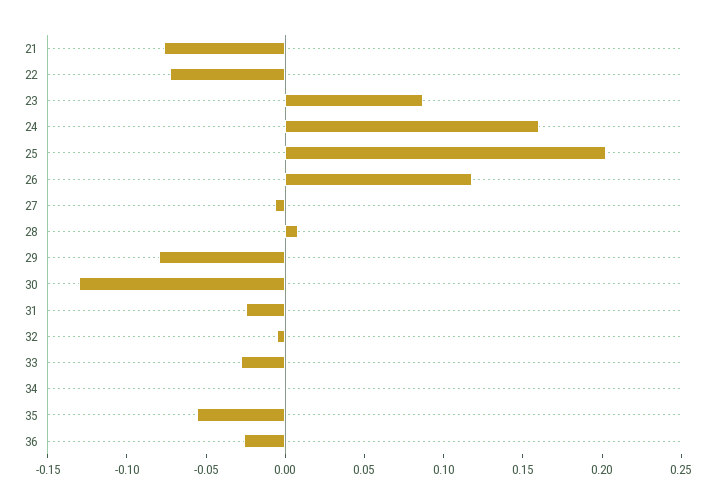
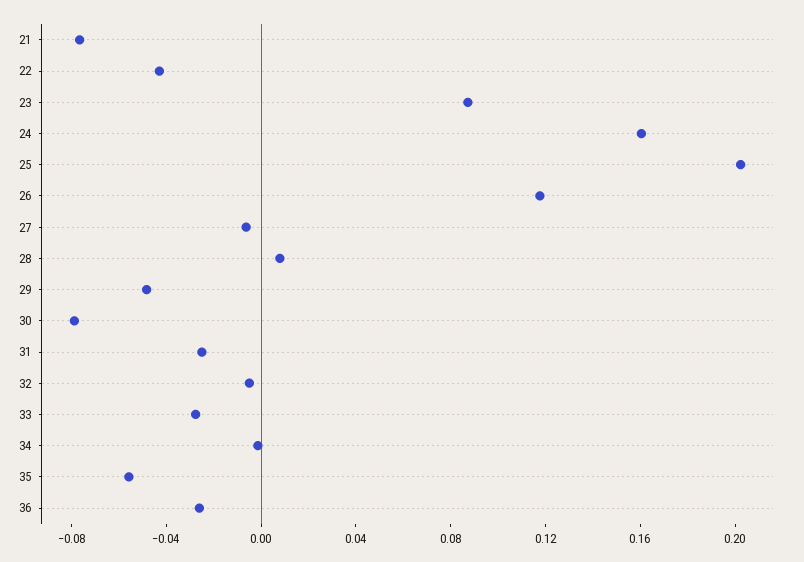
22: -0.07 -> -0.04
29: -0.08 -> -0.05
30: -0.13 -> -0.08

